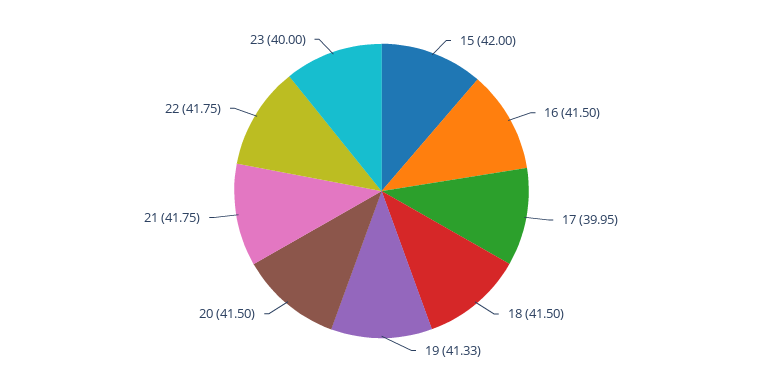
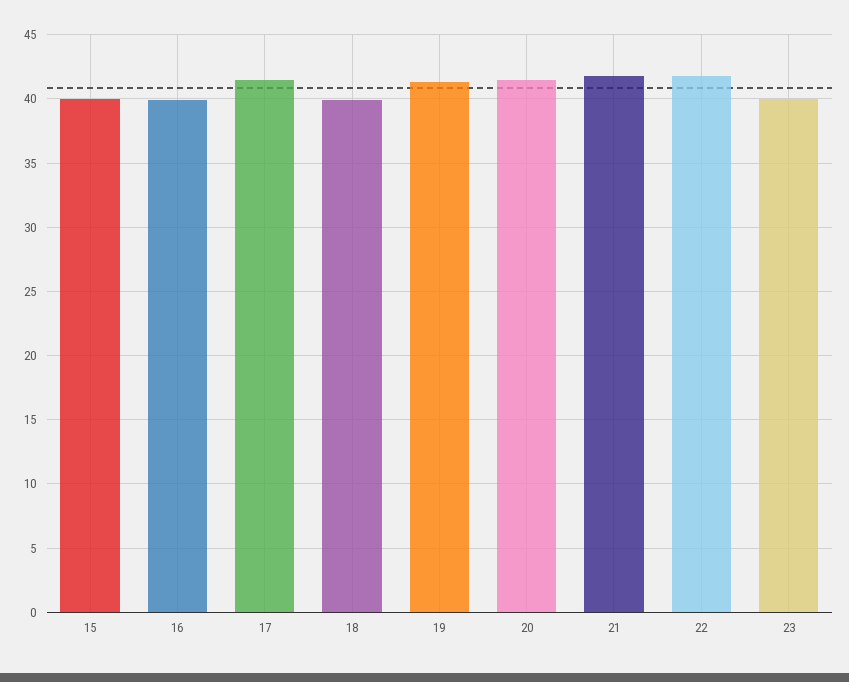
15: 42 -> 40
16: 41.5 -> 40
17: 39.95 -> 41.5
18: 41.5 -> 40

